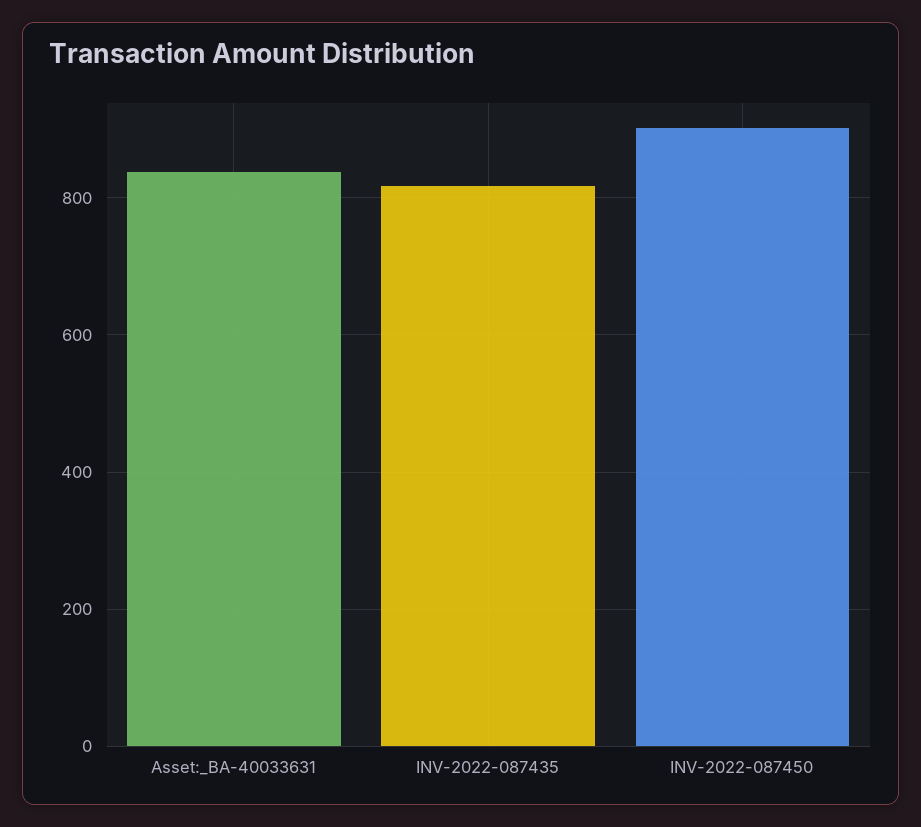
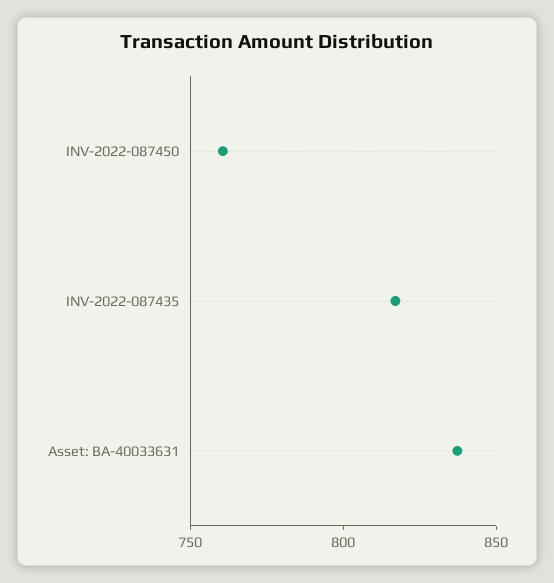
INV-2022-087450: 900 -> 760

